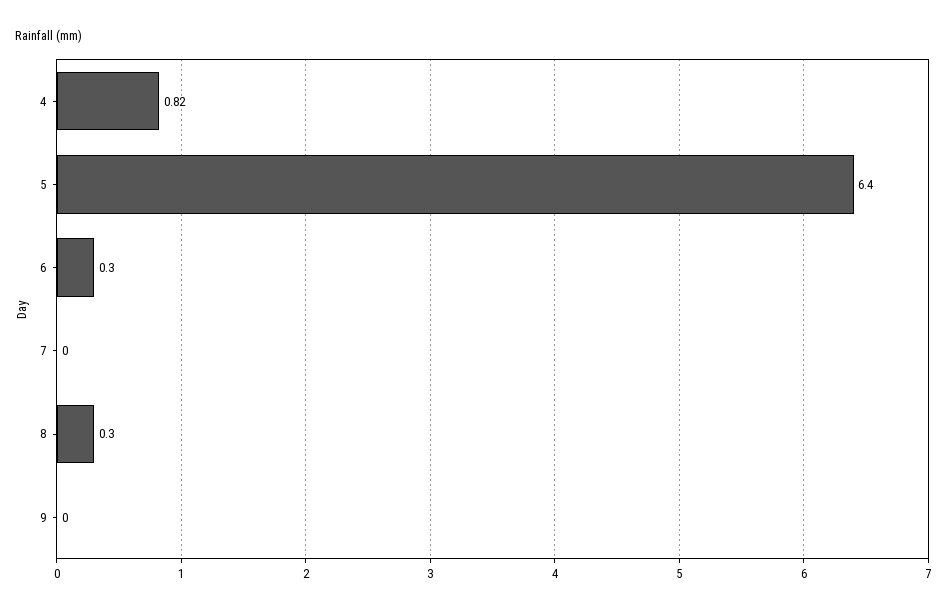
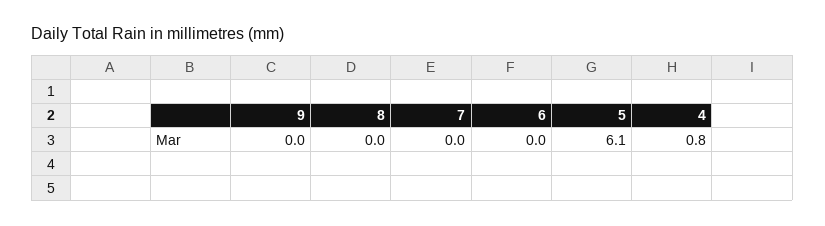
5: 6.4 -> 6.1
6: 0.3 -> 0
8: 0.3 -> 0

